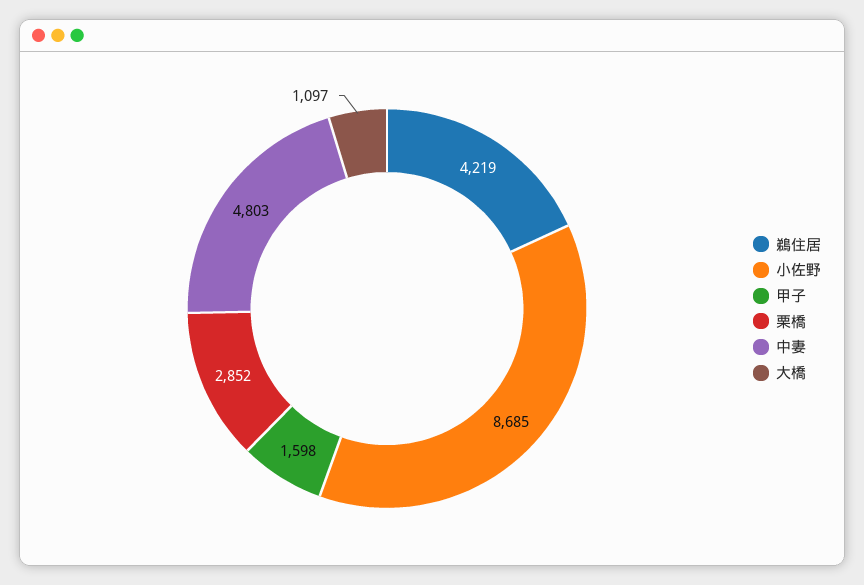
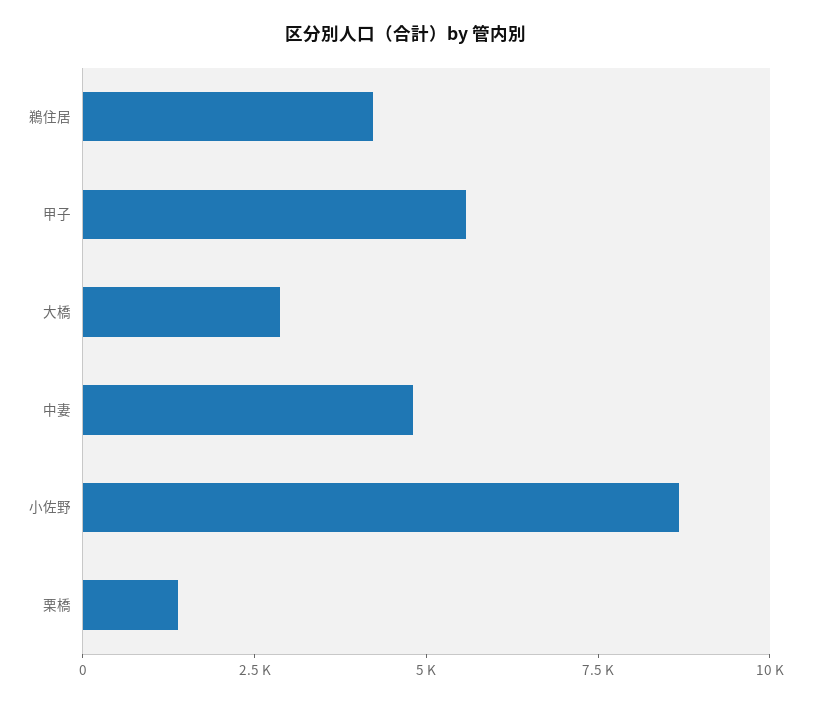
甲子: 1598 -> 5500
栗橋: 2852 -> 1500
大橋: 1097 -> 3000

